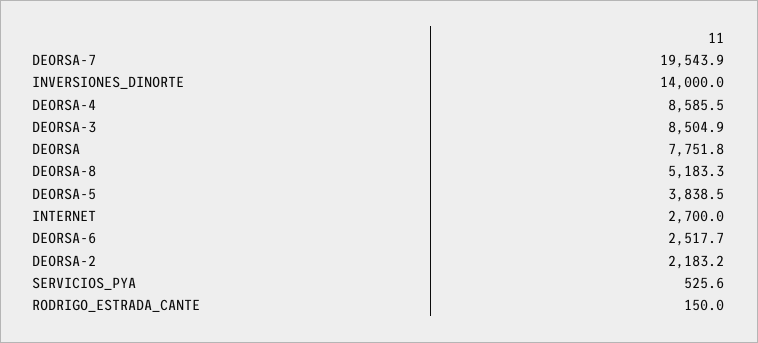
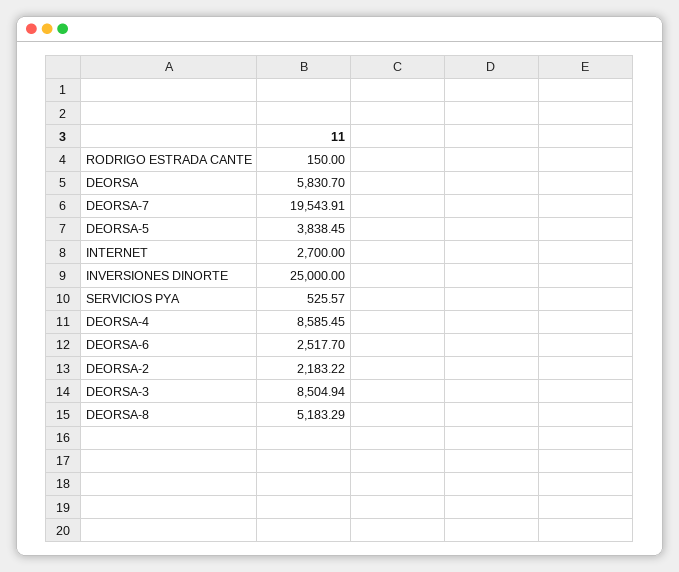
INVERSIONES_DINORTE: 14000 -> 25000
DEORSA: 7751.8 -> 5830.7

